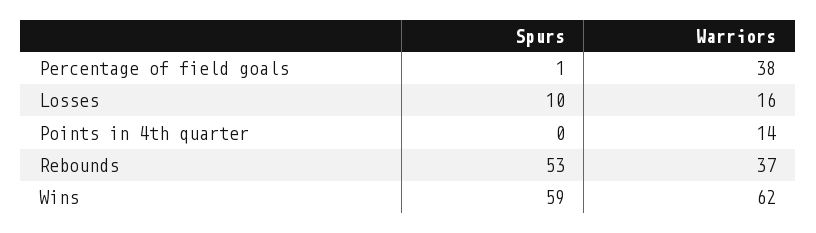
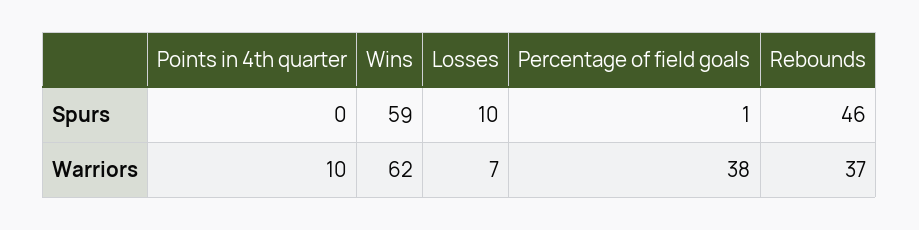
Warriors, Losses: 16 -> 7
Warriors, Points in 4th quarter: 14 -> 10
Spurs, Rebounds: 53 -> 46

